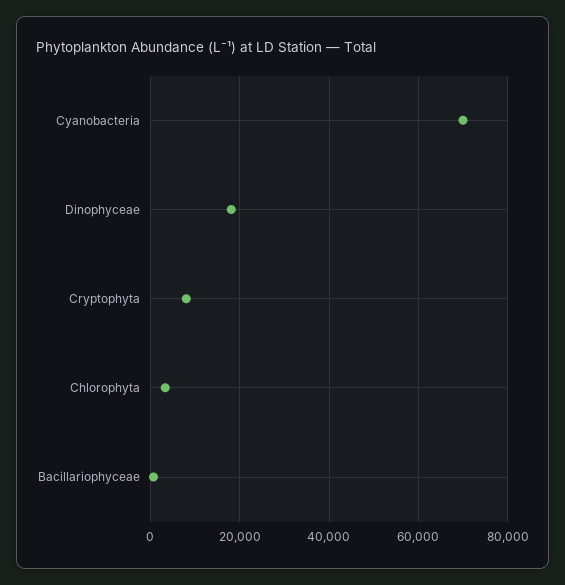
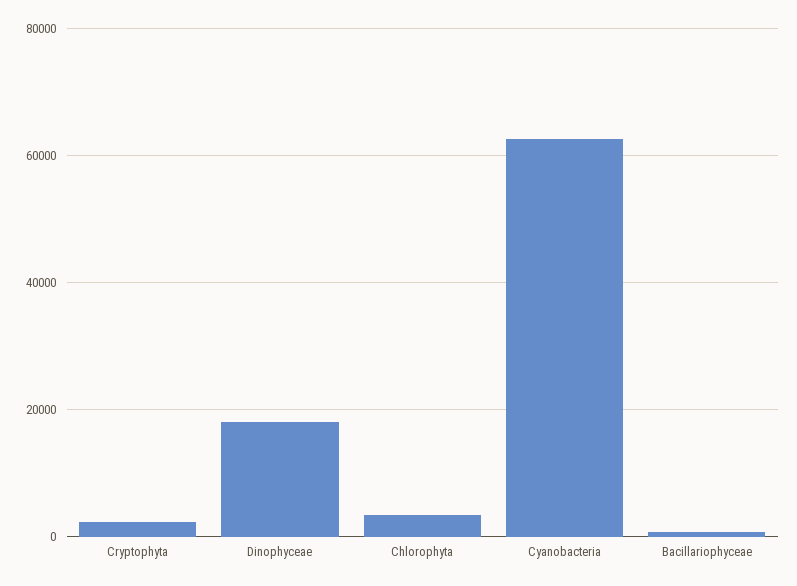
Cyanobacteria: 70000 -> 62000
Cryptophyta: 8000 -> 2000

